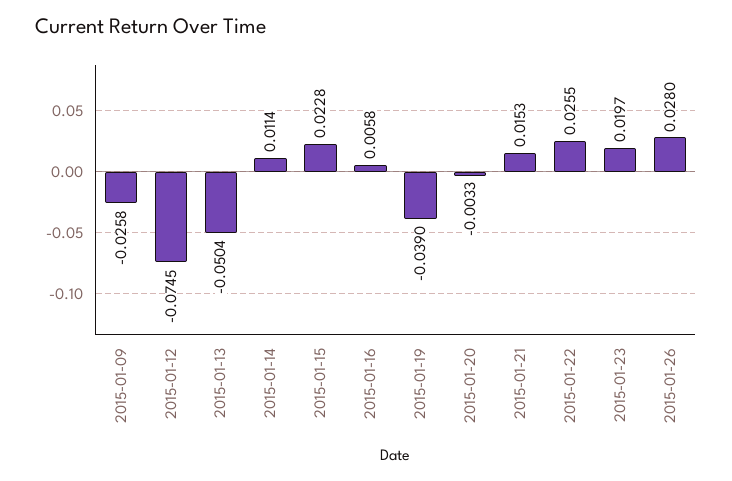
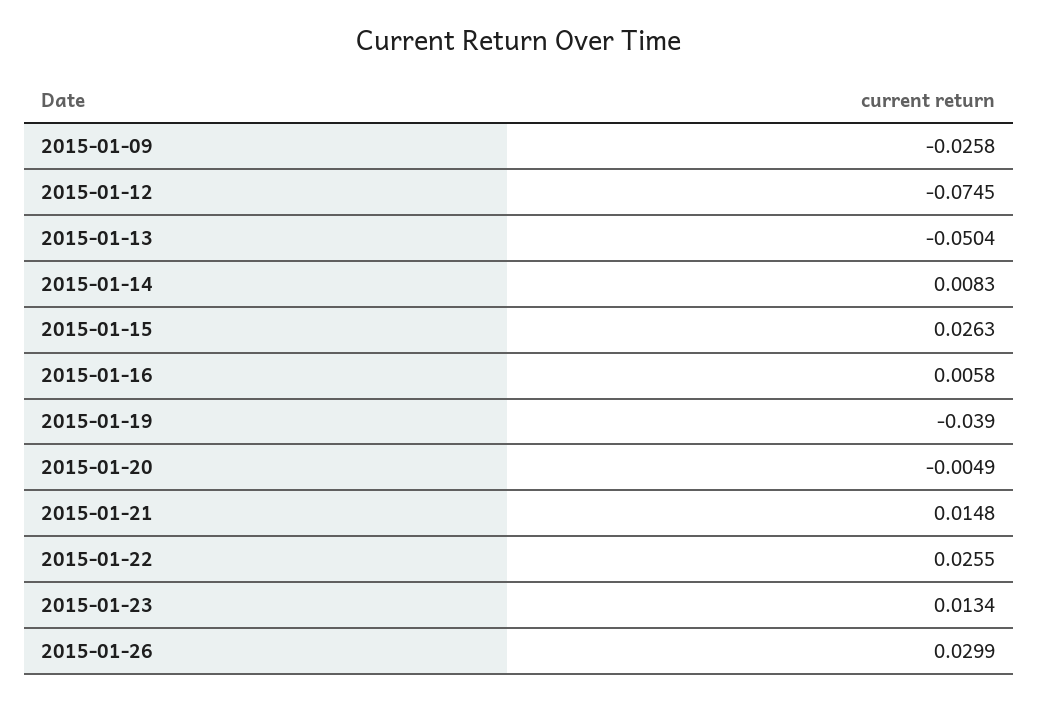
2015-01-14: 0.0114 -> 0.0083
2015-01-15: 0.0228 -> 0.0263
2015-01-20: -0.0033 -> -0.0049
2015-01-21: 0.0153 -> 0.0148
2015-01-23: 0.0197 -> 0.0134
2015-01-26: 0.028 -> 0.0299

